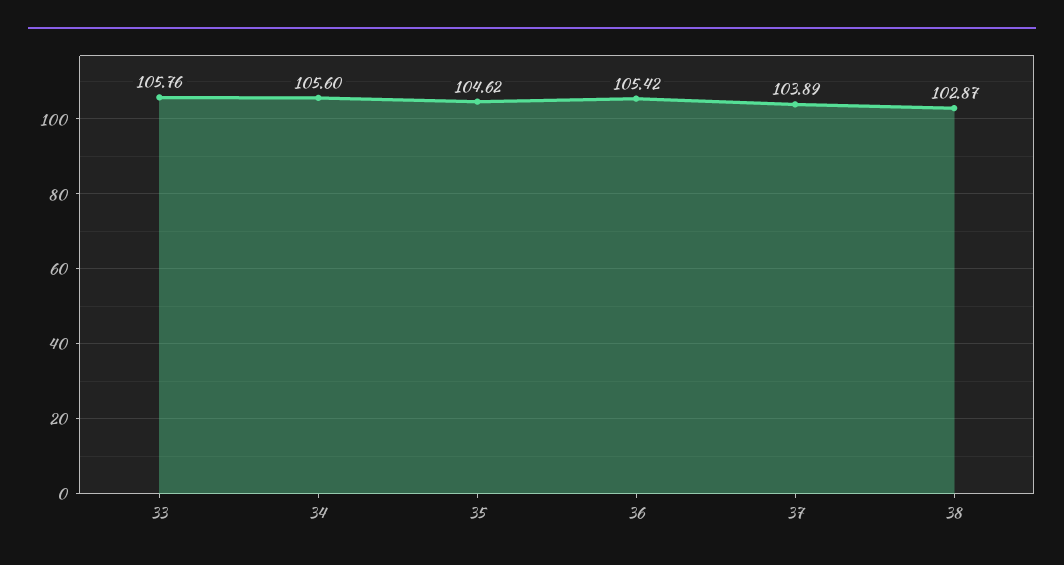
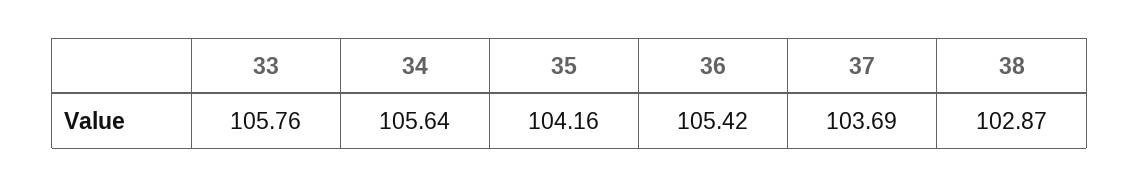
34: 105.6 -> 105.64
35: 104.62 -> 104.16
37: 103.89 -> 103.69

